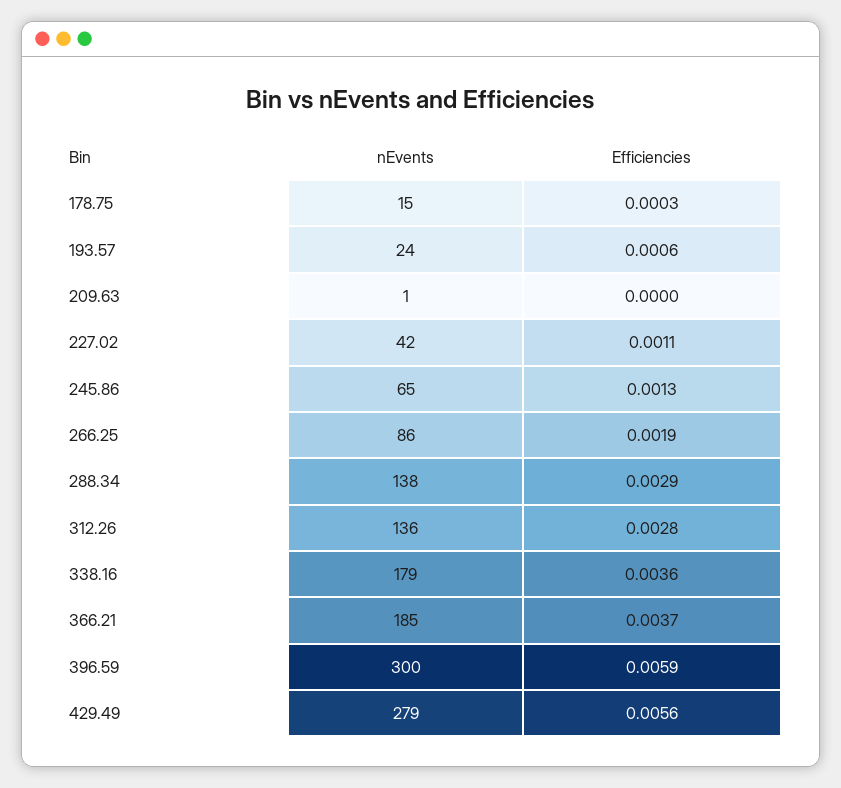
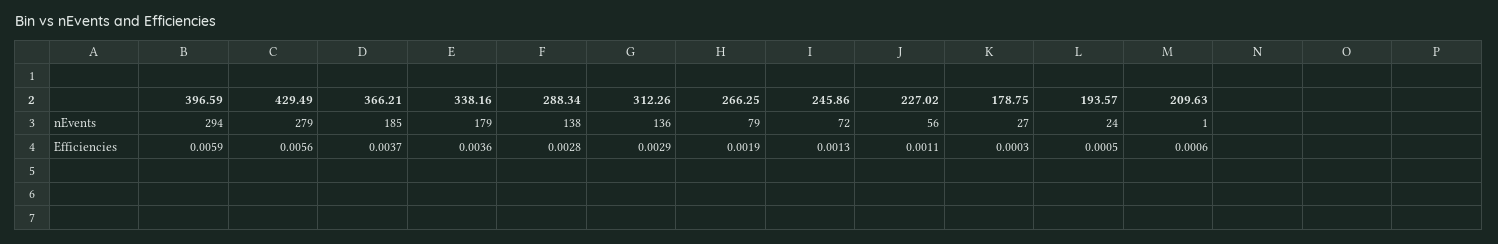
nEvents, 178.75: 15 -> 27
Efficiencies, 193.57: 0.0006 -> 0.0005
Efficiencies, 209.63: 0 -> 0.0006
nEvents, 227.02: 42 -> 56
nEvents, 245.86: 65 -> 72
nEvents, 266.25: 86 -> 79
Efficiencies, 288.34: 0.0029 -> 0.0028
Efficiencies, 312.26: 0.0028 -> 0.0029
nEvents, 396.59: 300 -> 294

